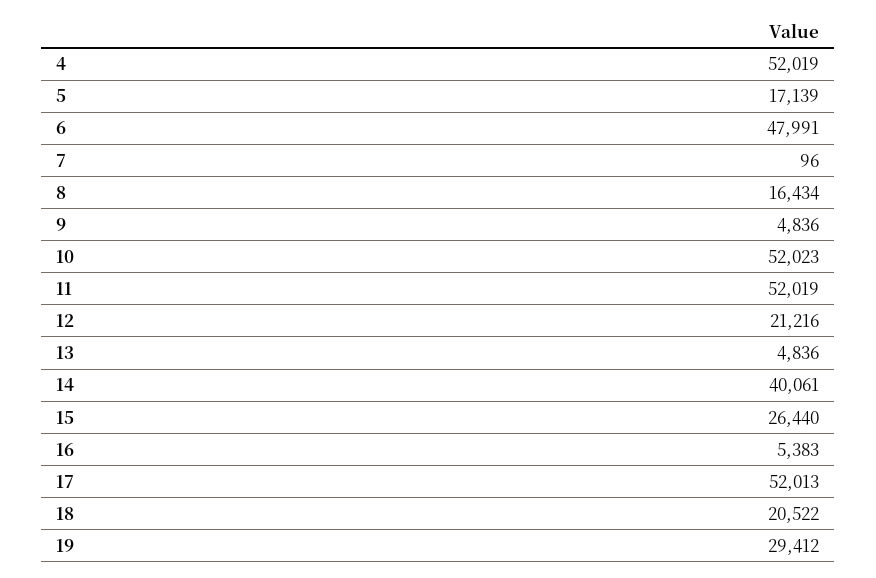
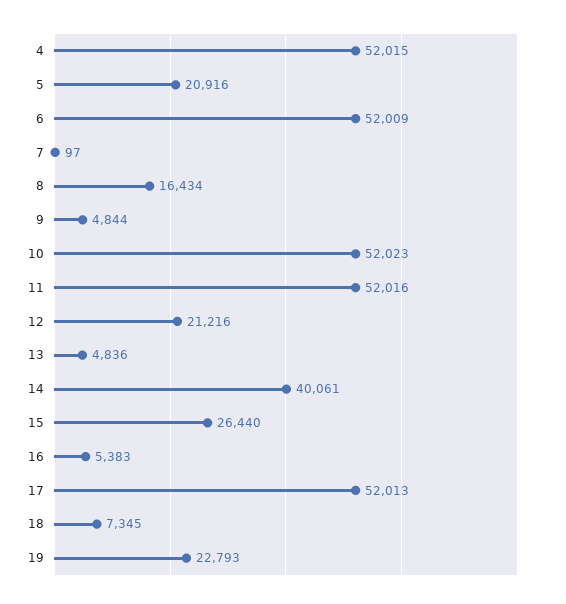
4: 52019 -> 52015
5: 17139 -> 20916
6: 47991 -> 52009
7: 96 -> 97
9: 4836 -> 4844
11: 52019 -> 52016
18: 20522 -> 7345
19: 29412 -> 22793

